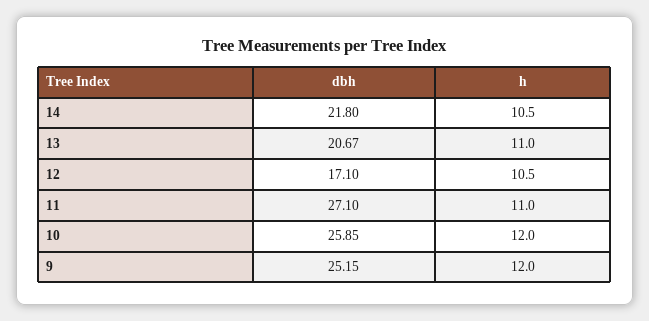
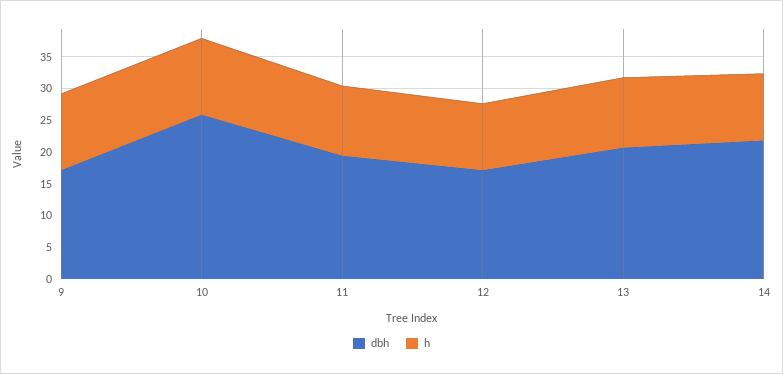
dbh, 11: 27.1 -> 20
dbh, 9: 25.15 -> 17.5

